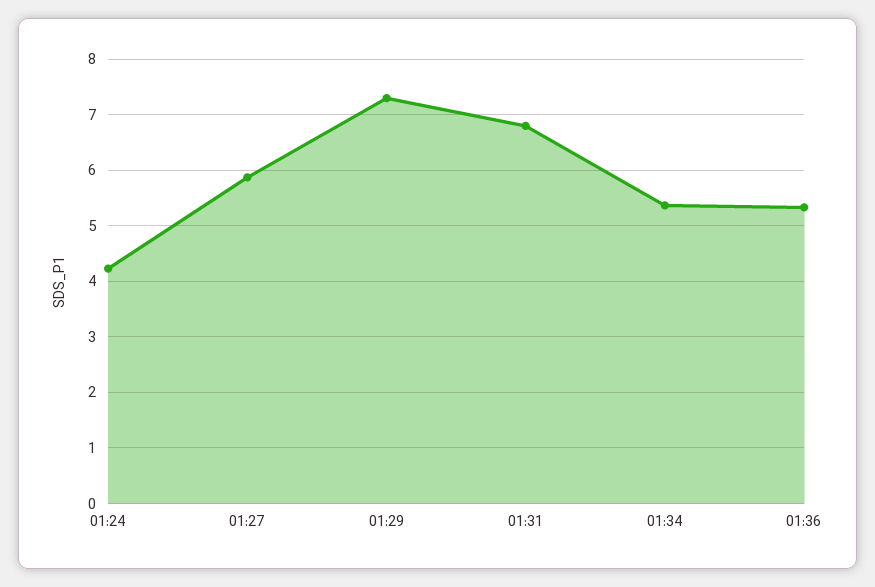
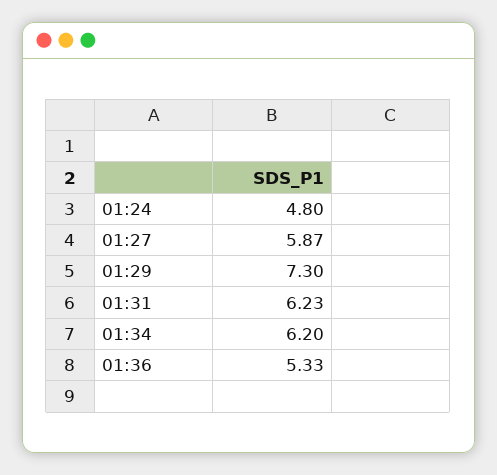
01:24: 4.2 -> 4.8
01:31: 6.8 -> 6.23
01:34: 5.4 -> 6.2

